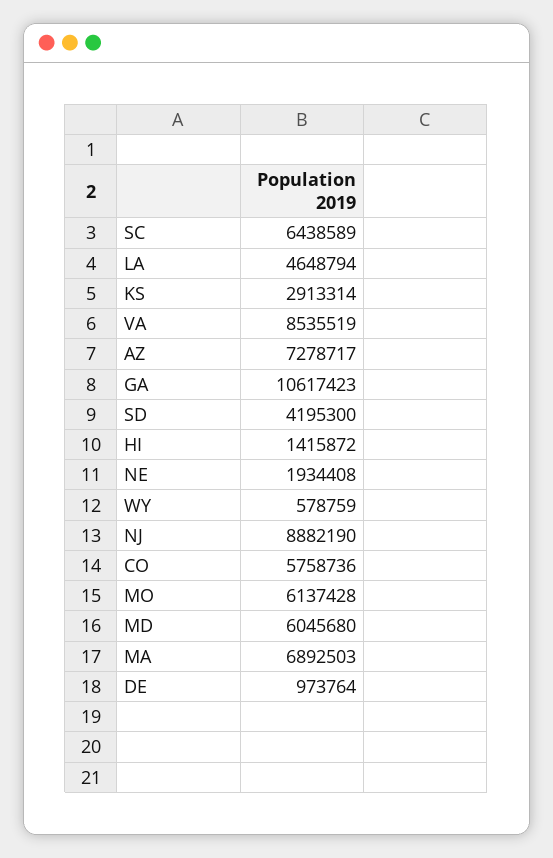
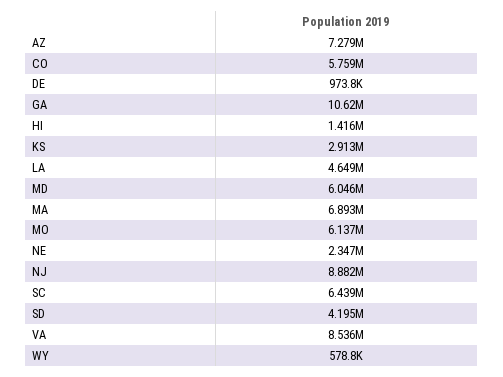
NE: 1934408 -> 2347000

